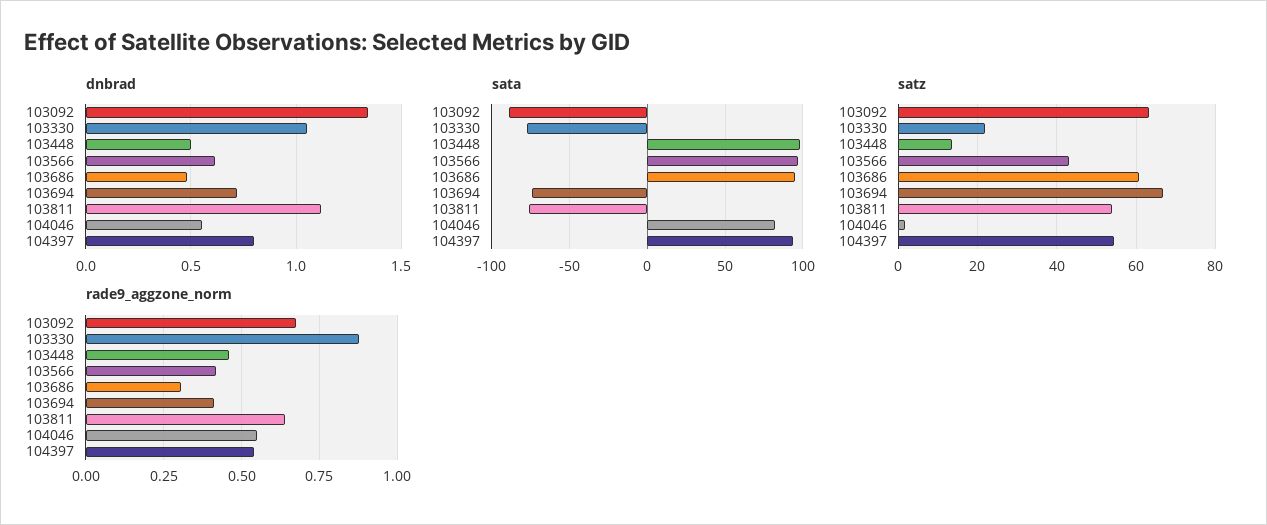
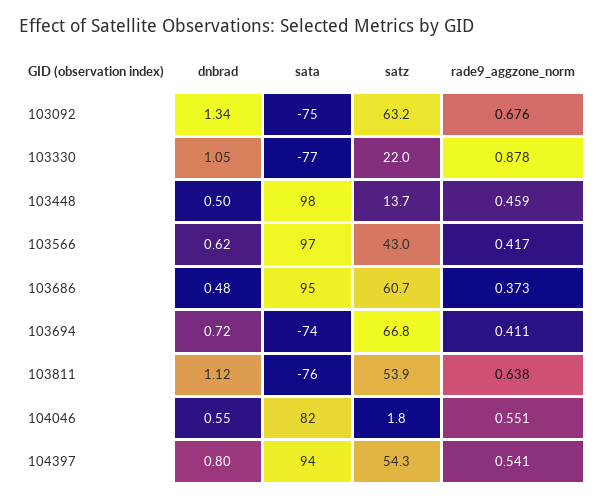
sata, 103092: -90 -> -75
rade9_aggzone_norm, 103686: 0.3 -> 0.373

